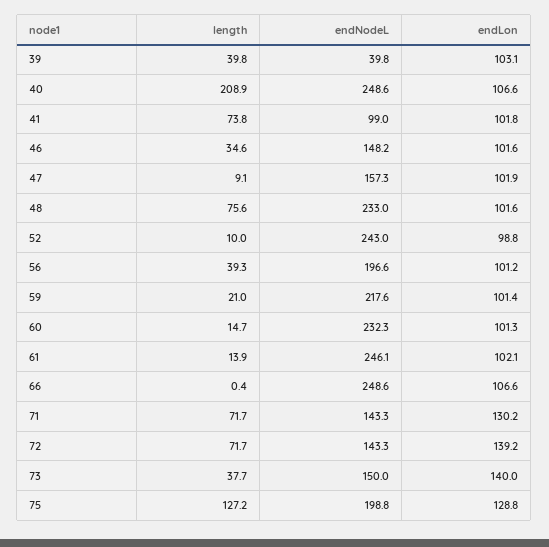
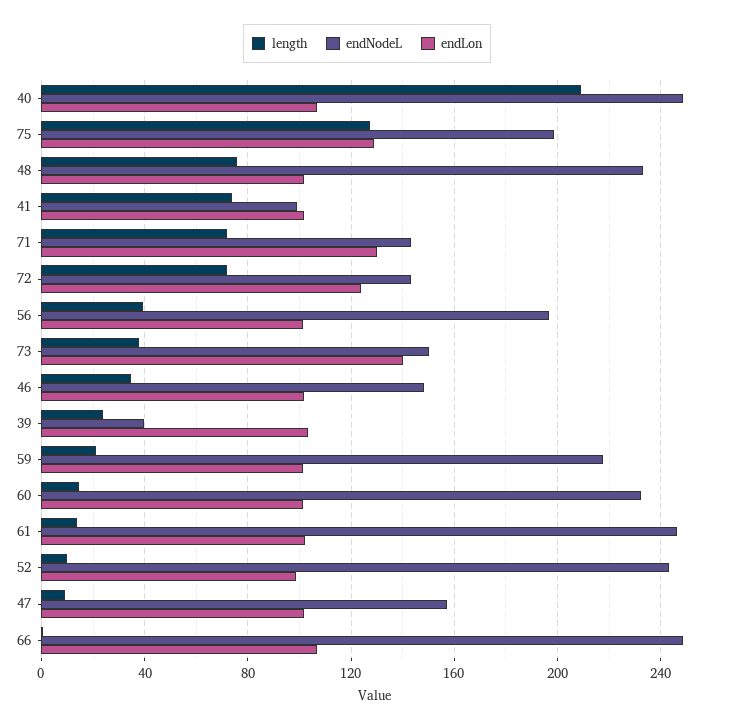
length, 39: 39.8 -> 25
endLon, 72: 139.2 -> 125

